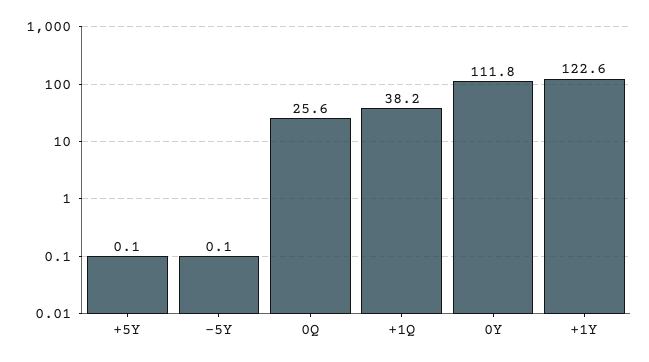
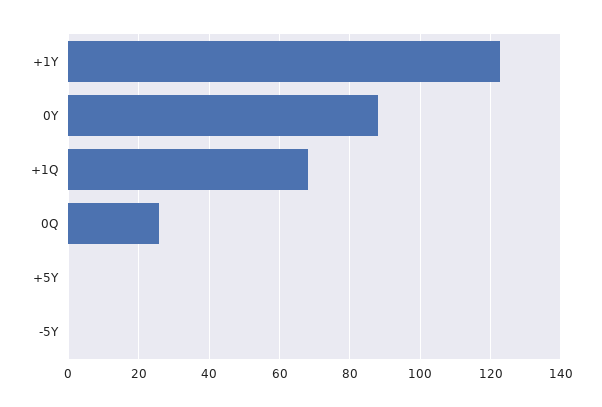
+1Q: 38.2 -> 68
0Y: 111.8 -> 88

